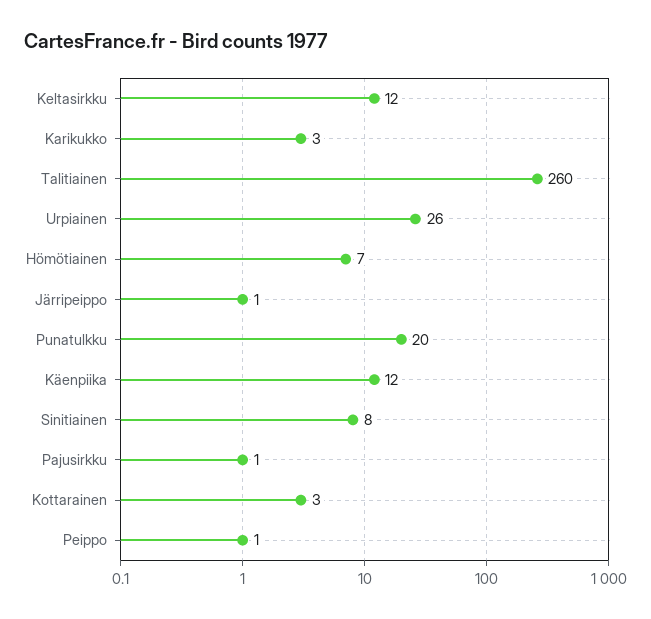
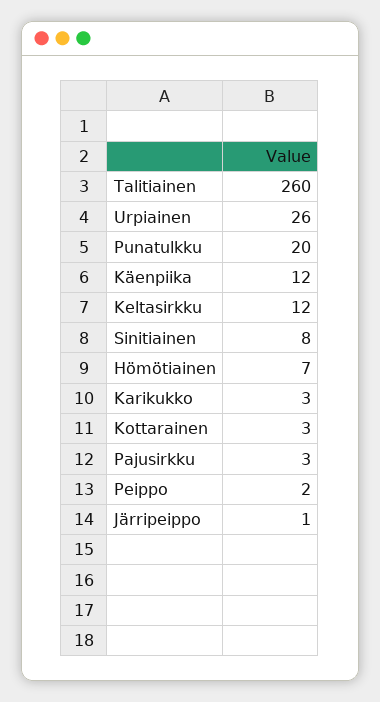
Pajusirkku: 1 -> 3
Peippo: 1 -> 2

